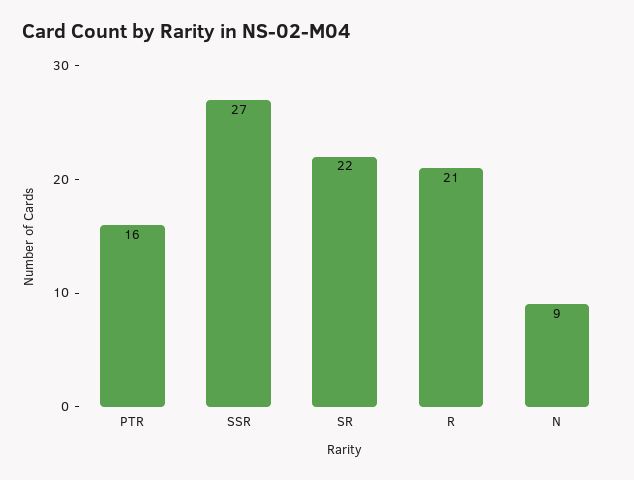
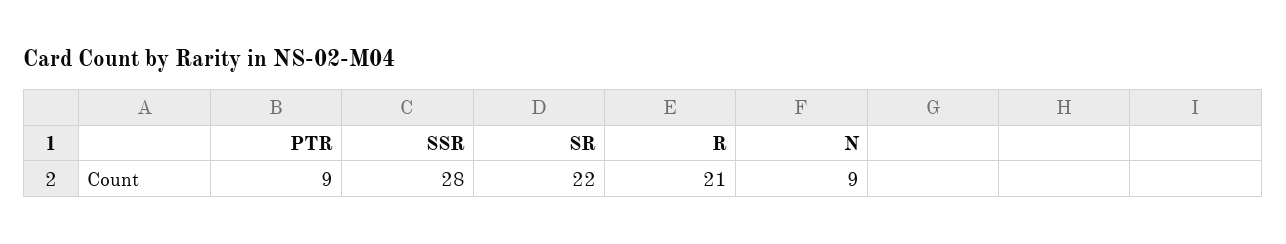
PTR: 16 -> 9
SSR: 27 -> 28

